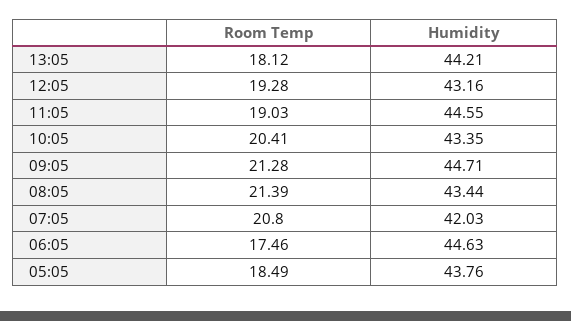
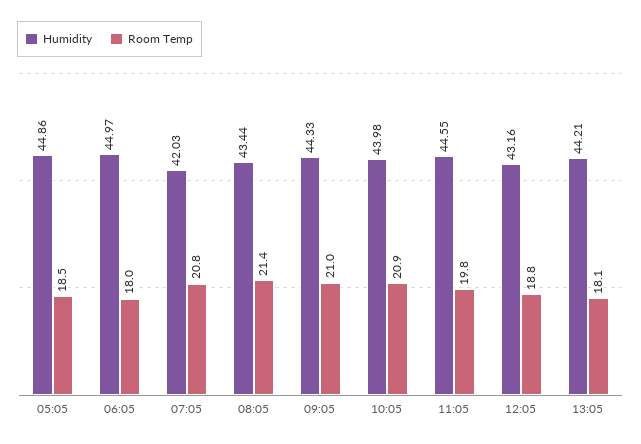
Room Temp, 12:05: 19.28 -> 18.8
Room Temp, 11:05: 19.03 -> 19.8
Room Temp, 10:05: 20.41 -> 20.9
Humidity, 10:05: 43.35 -> 43.98
Room Temp, 09:05: 21.28 -> 21
Humidity, 09:05: 44.71 -> 44.33
Room Temp, 06:05: 17.46 -> 18
Humidity, 06:05: 44.63 -> 44.97
Humidity, 05:05: 43.76 -> 44.86

